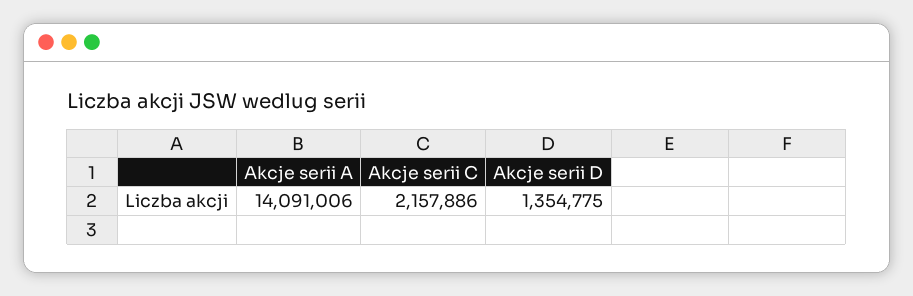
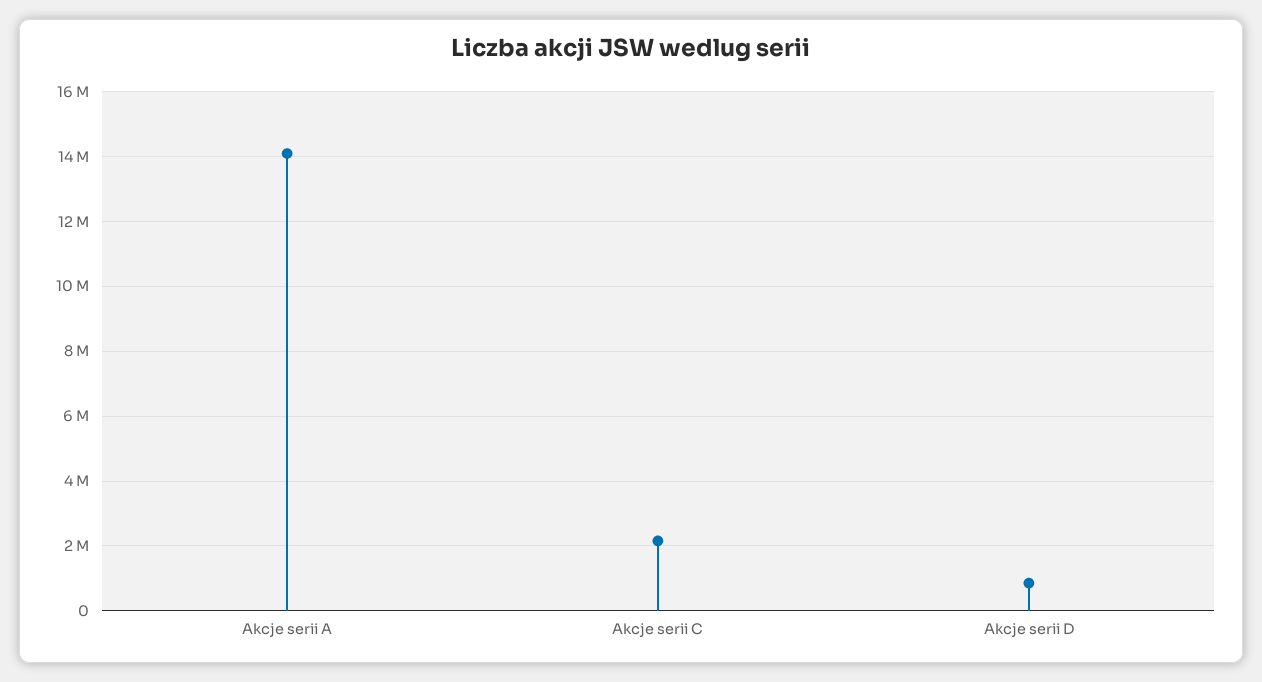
Akcje serii D: 1354775 -> 800000

